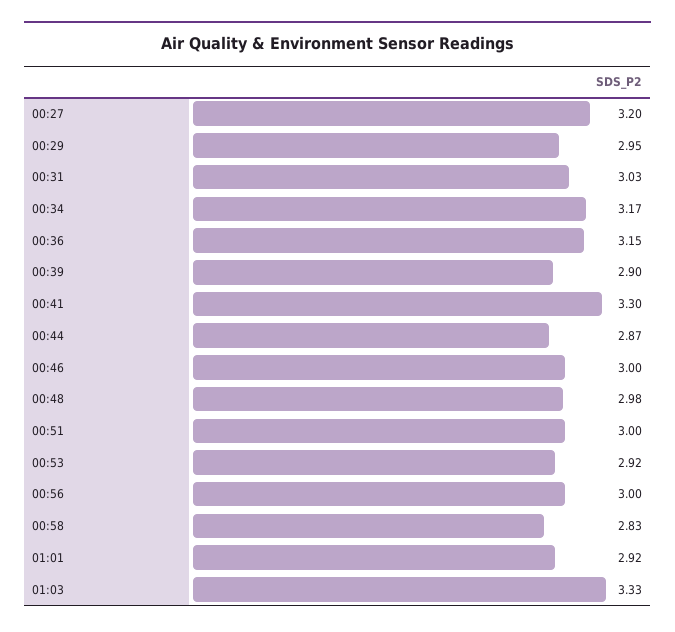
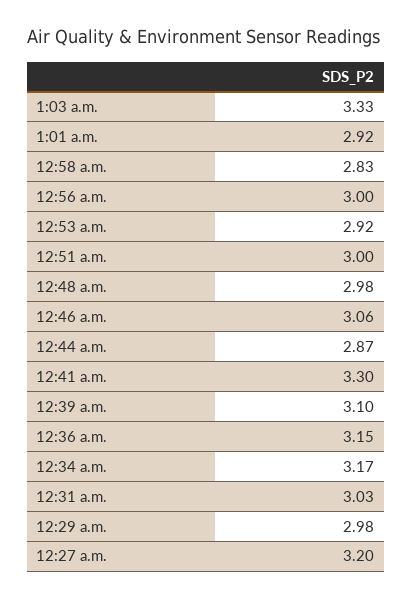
00:29: 2.95 -> 2.98
00:39: 2.9 -> 3.1
00:46: 3 -> 3.06

